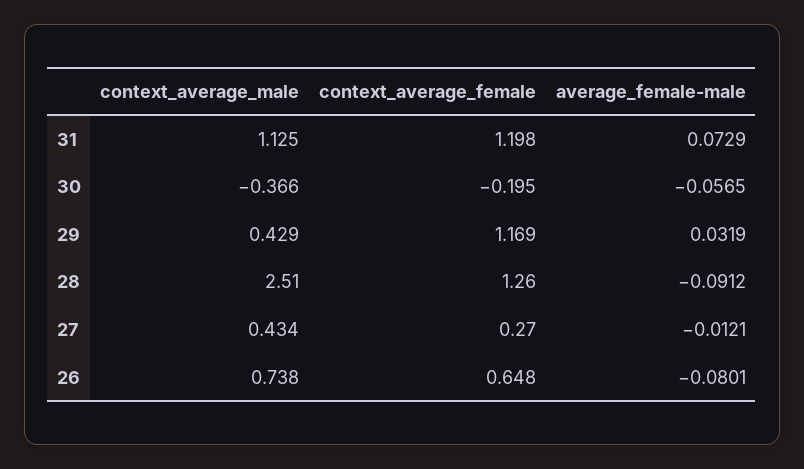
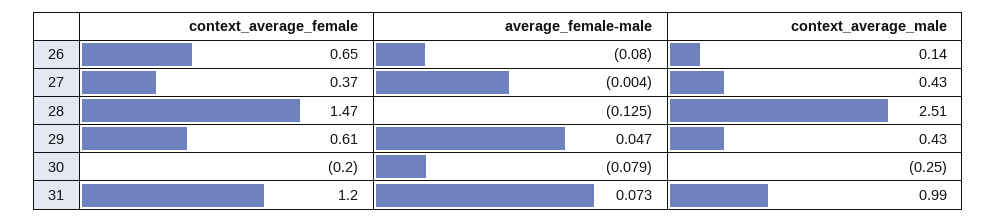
context_average_male, 31: 1.125 -> 0.99
context_average_male, 30: -0.366 -> -0.25
average_female-male, 30: -0.0565 -> -0.079
context_average_female, 29: 1.169 -> 0.61
average_female-male, 29: 0.0319 -> 0.047
context_average_female, 28: 1.26 -> 1.47
average_female-male, 28: -0.0912 -> -0.125
context_average_female, 27: 0.27 -> 0.37
average_female-male, 27: -0.0121 -> -0.004
context_average_male, 26: 0.738 -> 0.14

